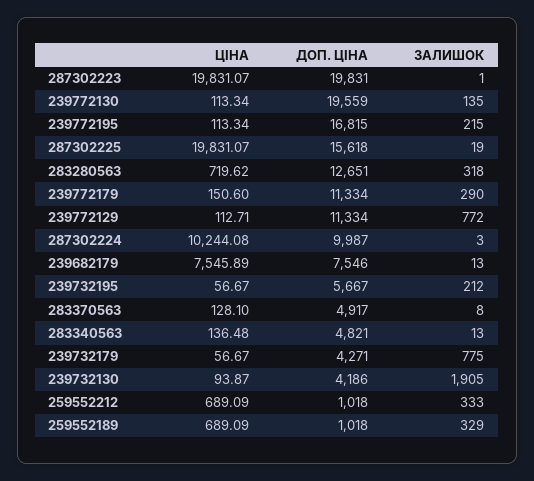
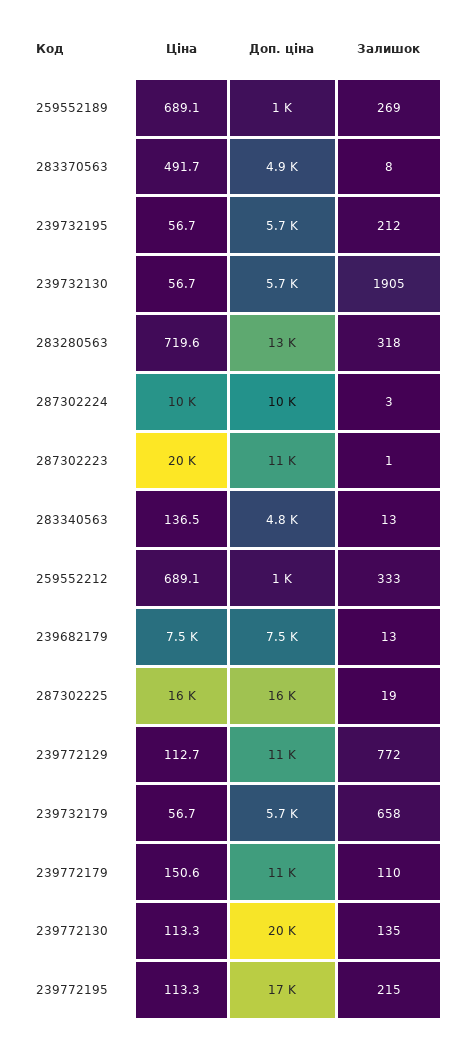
ДОП. ЦІНА, 287302223: 19831 -> 11000
ЦІНА, 287302225: 19831.07 -> 16000
ЗАЛИШОК, 239772179: 290 -> 110
ЦІНА, 283370563: 128.1 -> 491.7
ДОП. ЦІНА, 239732179: 4271 -> 5700
ЗАЛИШОК, 239732179: 775 -> 658
ЦІНА, 239732130: 93.87 -> 56.7
ДОП. ЦІНА, 239732130: 4186 -> 5700
ЗАЛИШОК, 259552189: 329 -> 269

